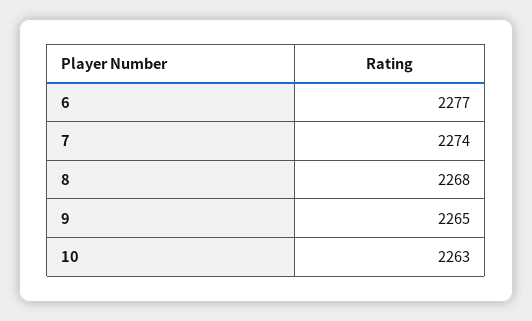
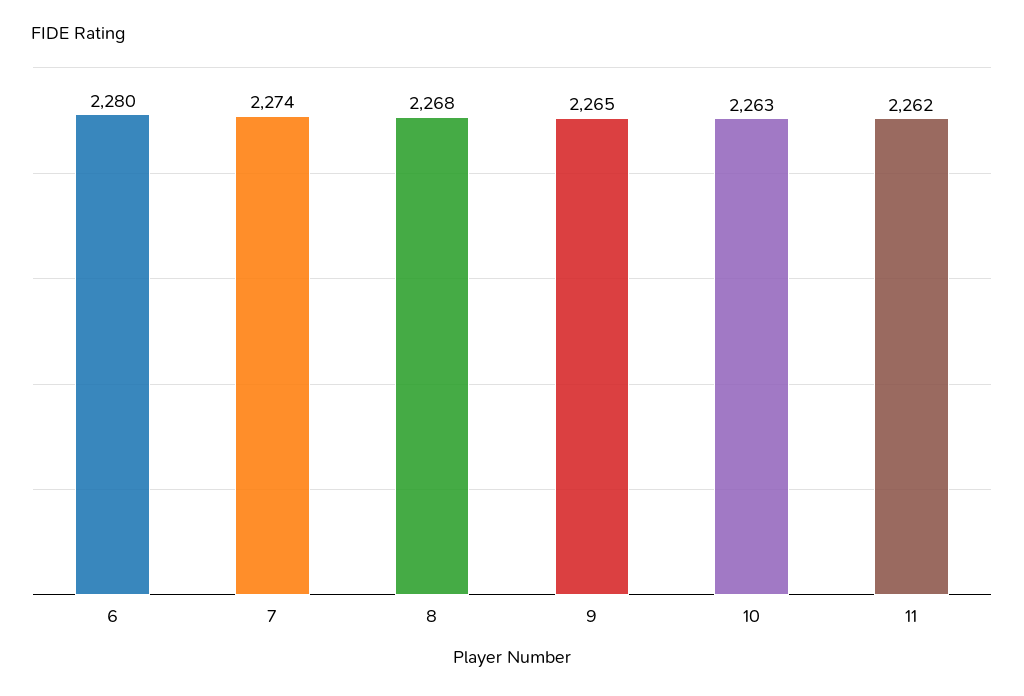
6: 2277 -> 2280
11: none -> 2262

